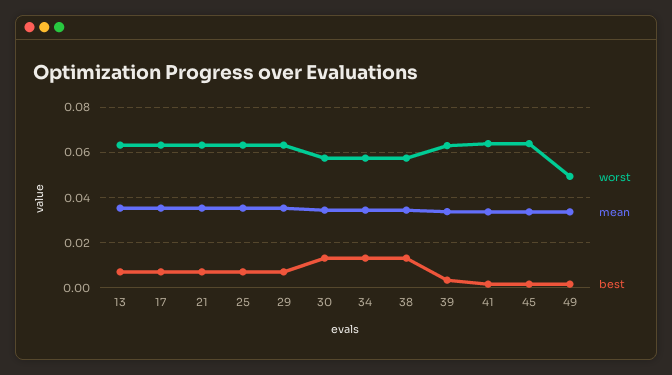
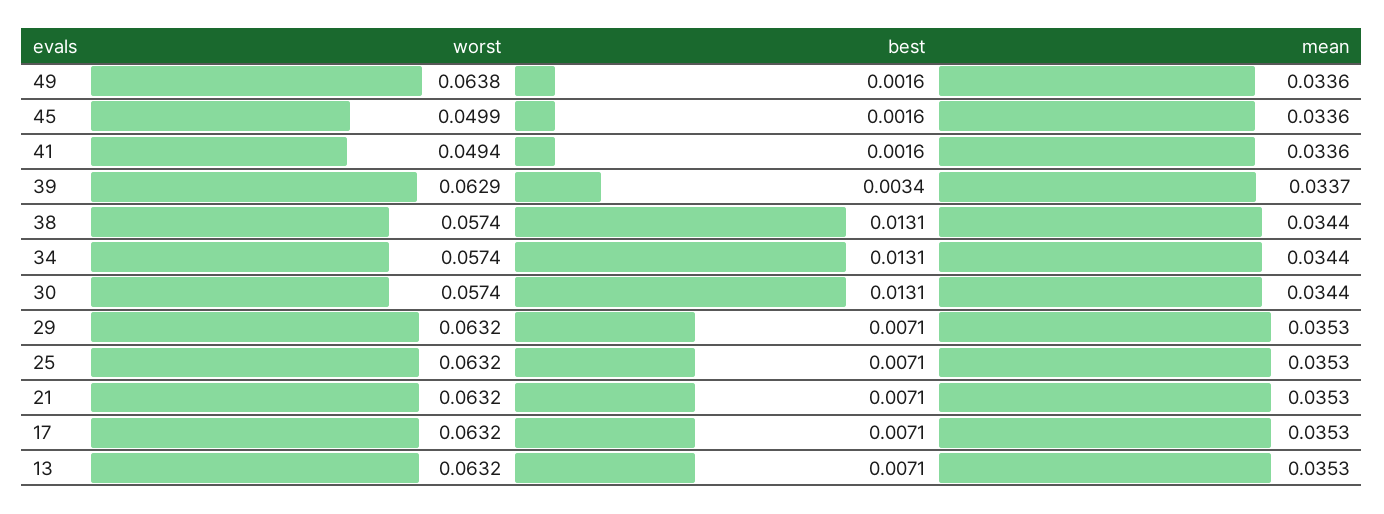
worst, 41: 0.065 -> 0.0494
worst, 45: 0.065 -> 0.0499
worst, 49: 0.05 -> 0.0638

